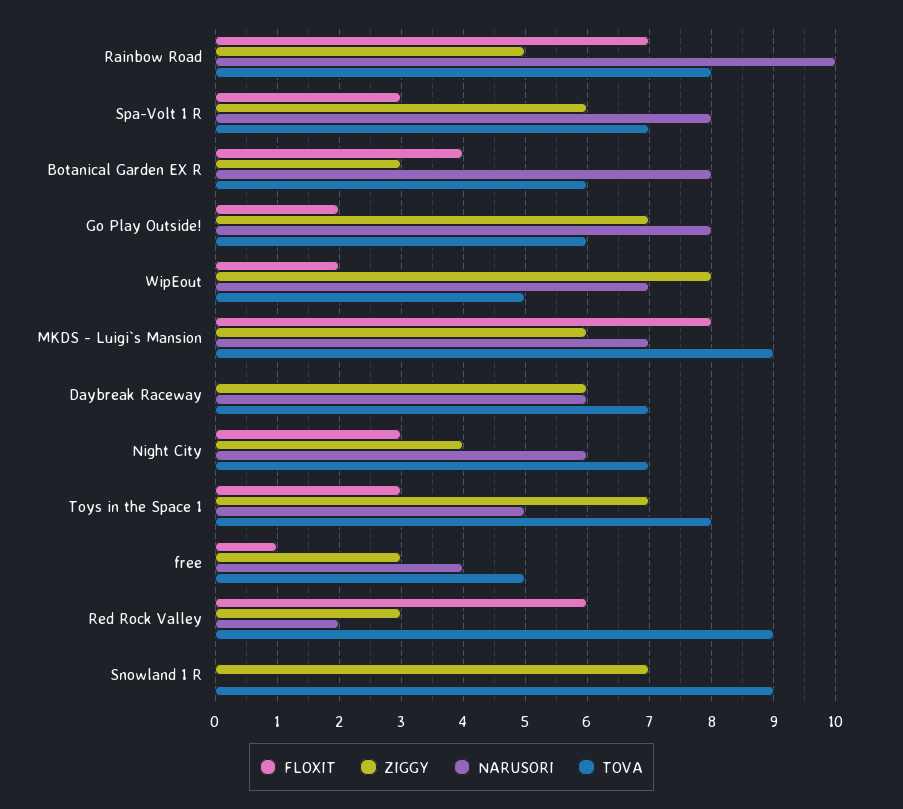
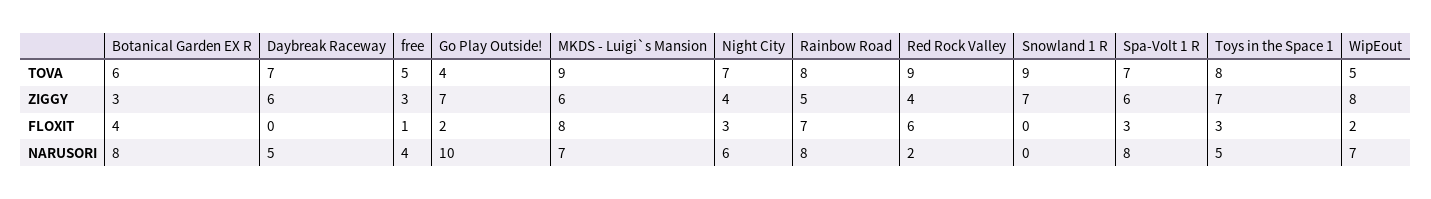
NARUSORI, Rainbow Road: 10 -> 8
NARUSORI, Go Play Outside!: 8 -> 10
TOVA, Go Play Outside!: 6 -> 4
NARUSORI, Daybreak Raceway: 6 -> 5
ZIGGY, Red Rock Valley: 3 -> 4

